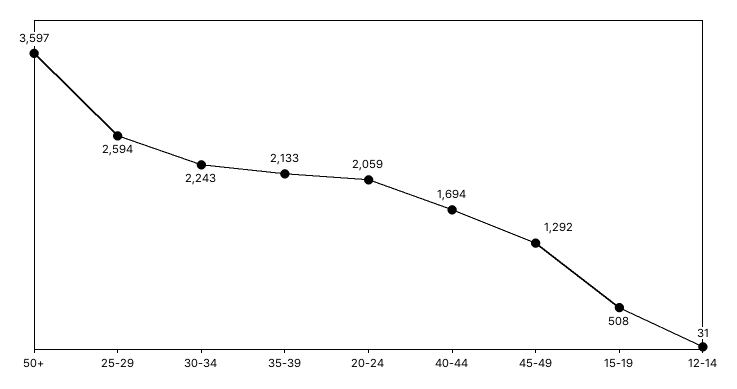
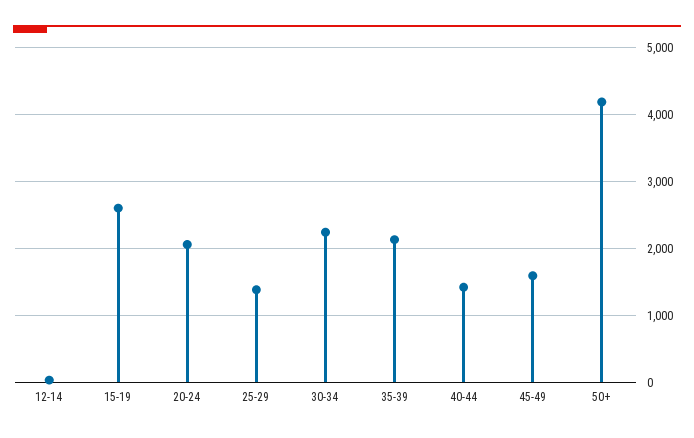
50+: 3597 -> 4200
25-29: 2594 -> 1400
40-44: 1694 -> 1400
45-49: 1292 -> 1600
15-19: 508 -> 2600

